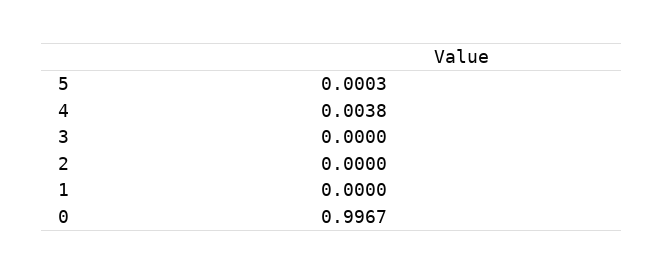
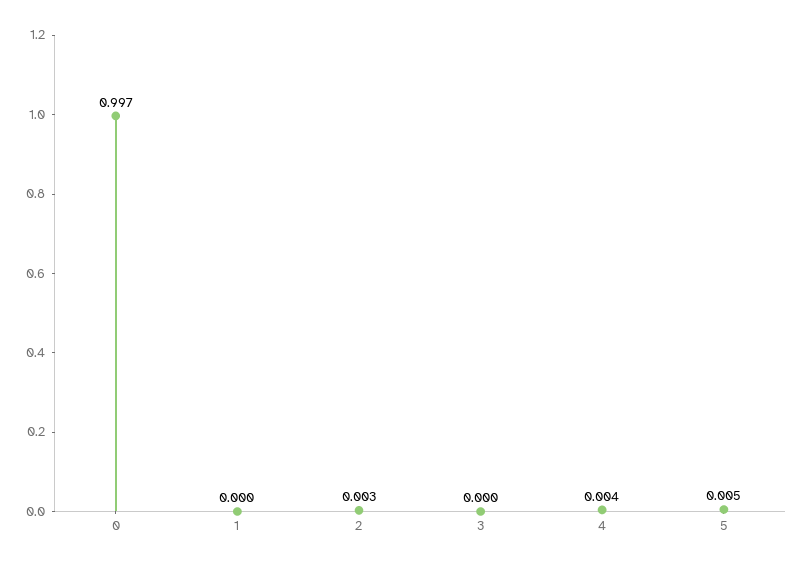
5: 0.0003 -> 0.005
2: 0 -> 0.003

